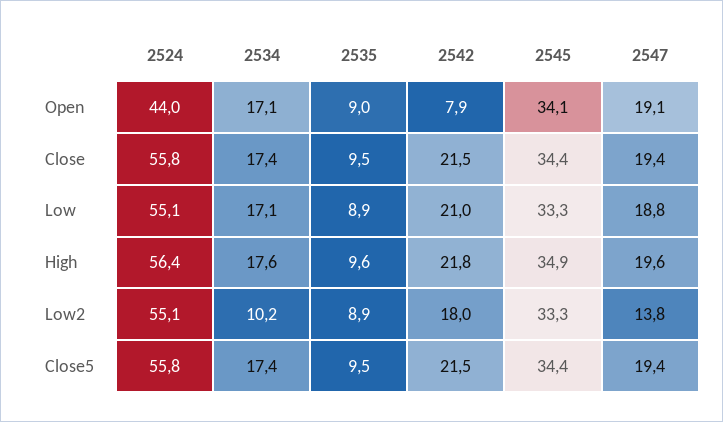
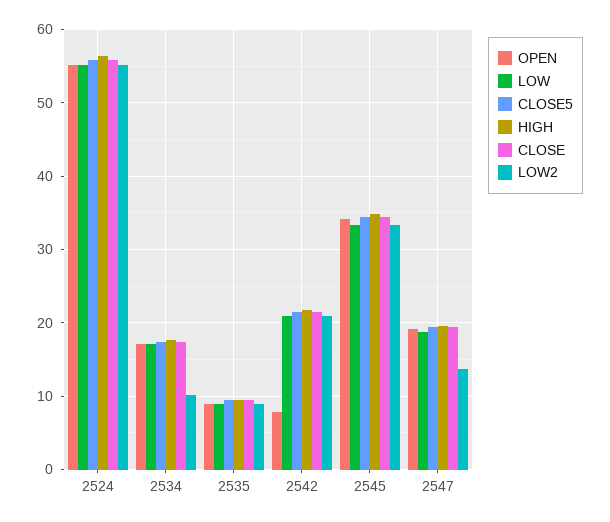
Open, 2524: 44 -> 55
Low2, 2542: 18 -> 21

